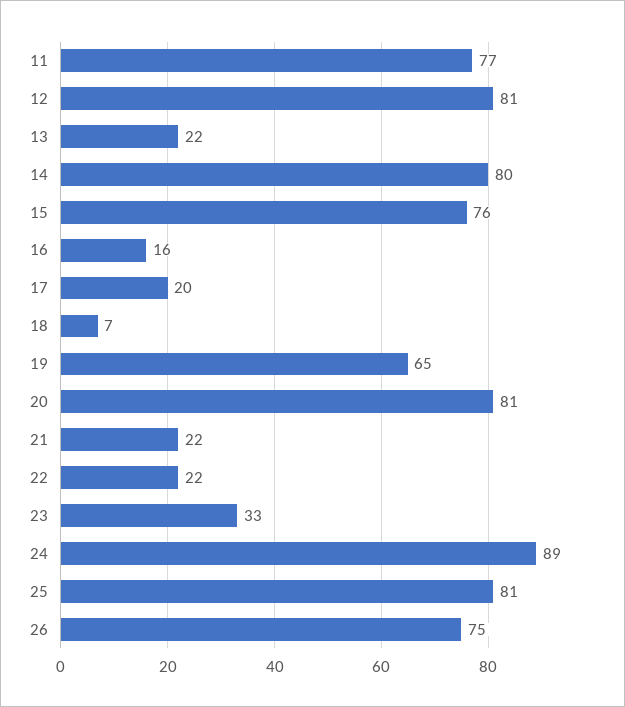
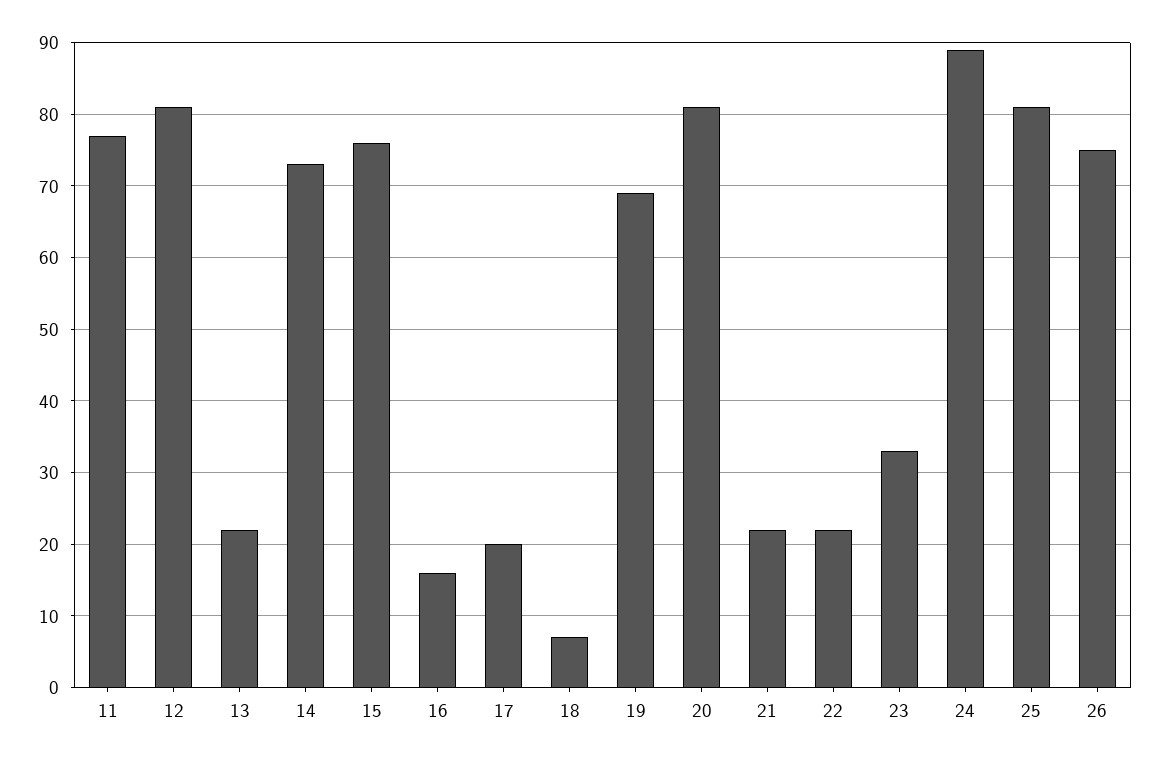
14: 80 -> 73
19: 65 -> 69

